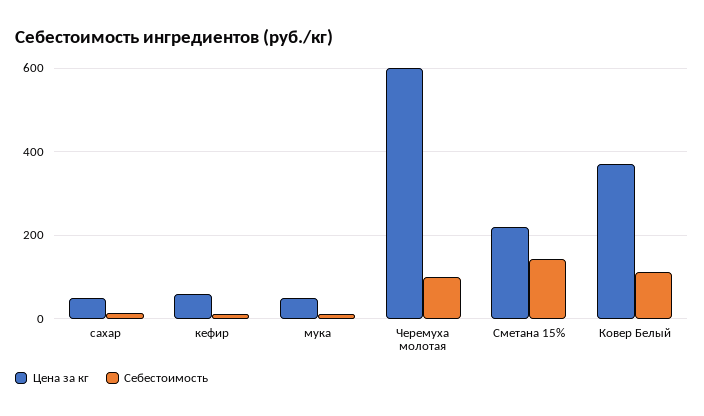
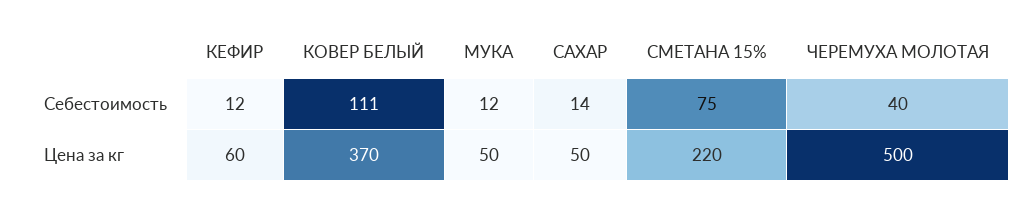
Цена за кг, Черемуха молотая: 600 -> 500
Себестоимость, Черемуха молотая: 100 -> 40
Себестоимость, Сметана 15%: 140 -> 75

